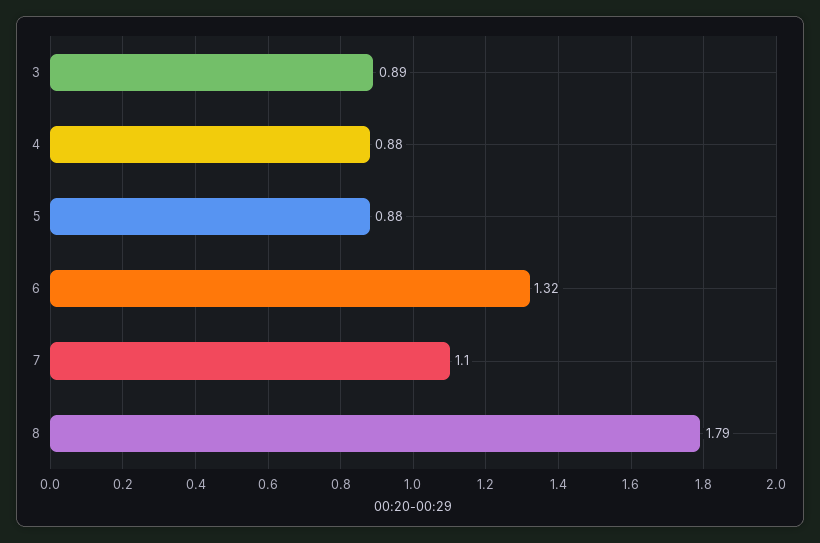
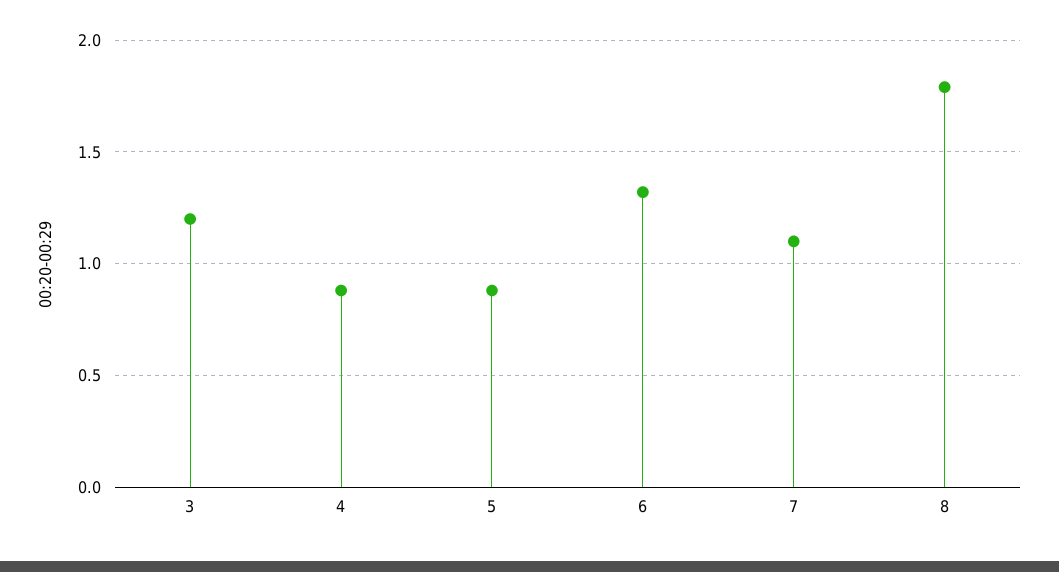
3: 0.89 -> 1.2

